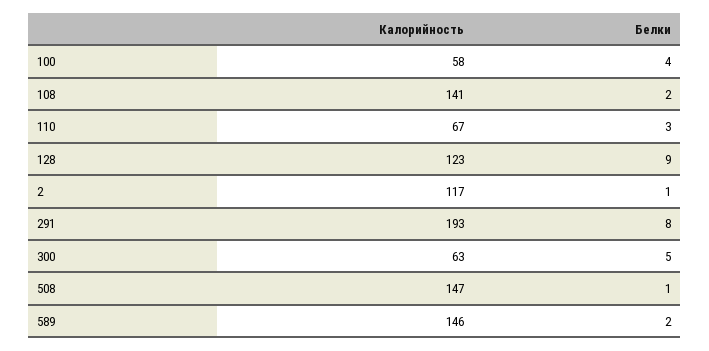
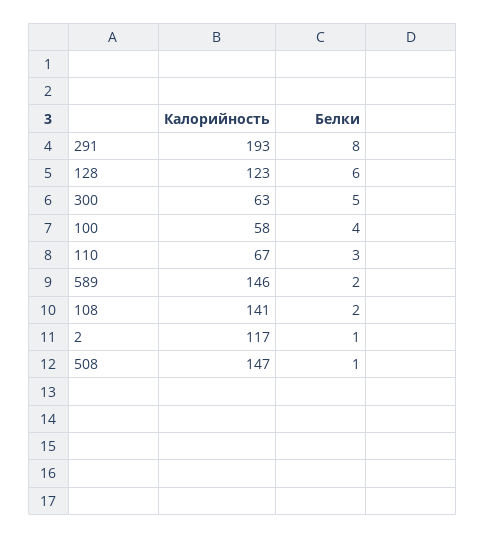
Белки, 128: 9 -> 6

